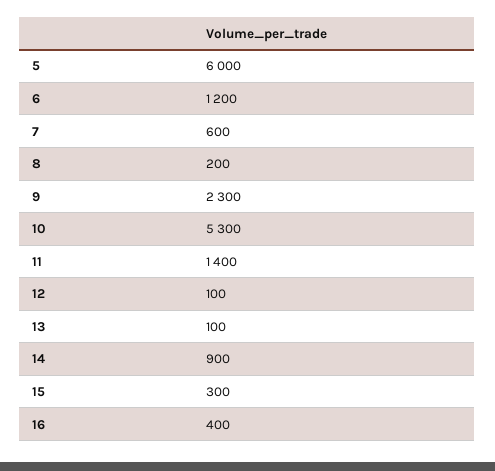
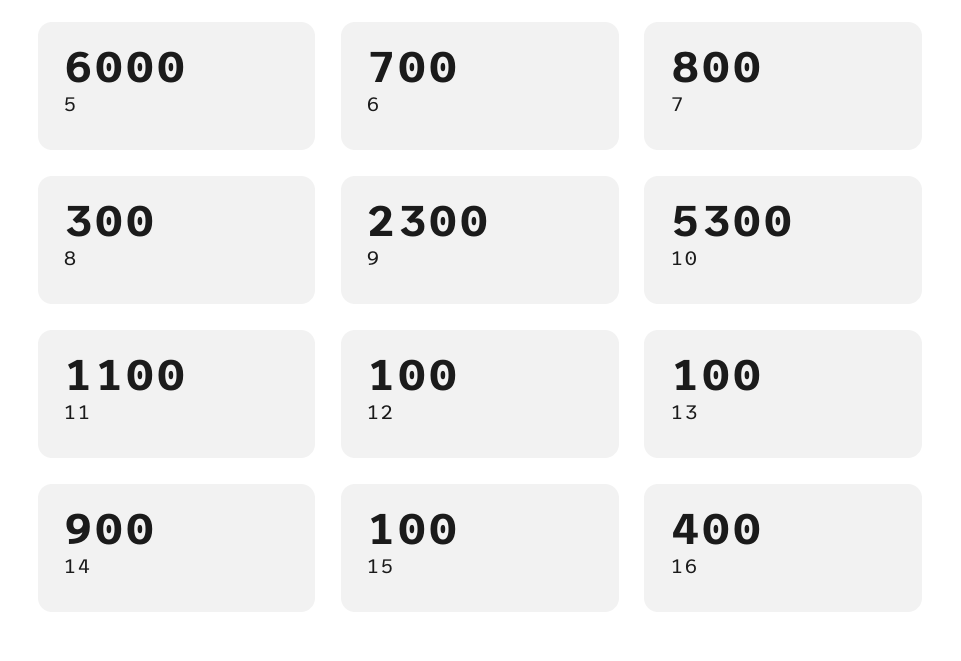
6: 1200 -> 700
7: 600 -> 800
8: 200 -> 300
11: 1400 -> 1100
15: 300 -> 100

